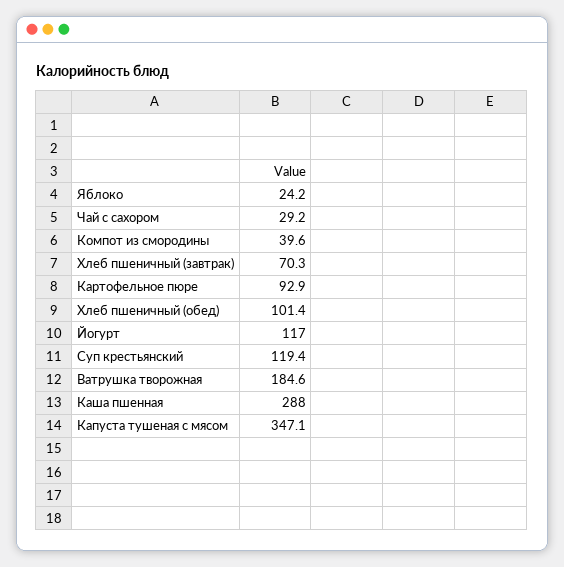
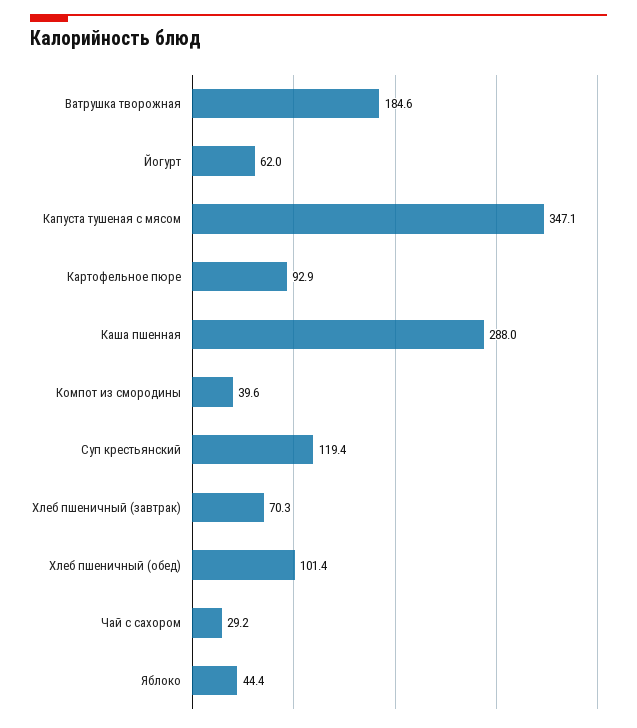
Яблоко: 24.2 -> 44.4
Йогурт: 117 -> 62

